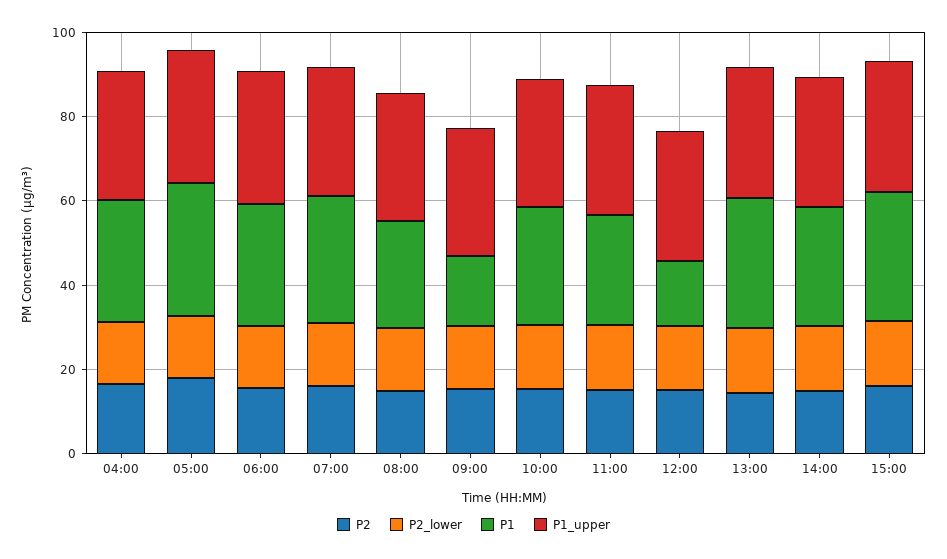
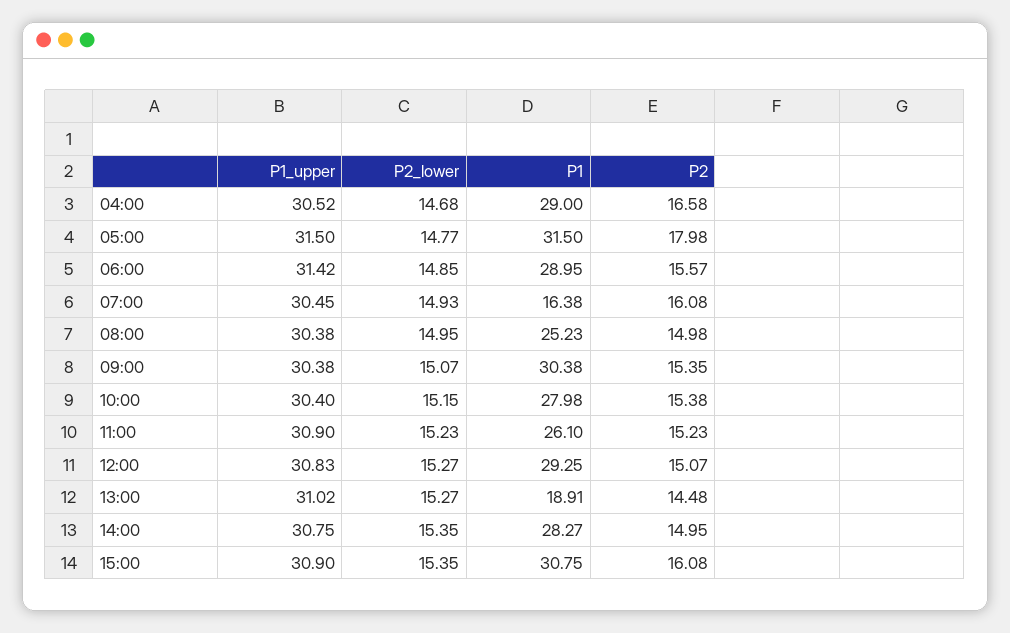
P1, 07:00: 30 -> 16.38
P1, 09:00: 15 -> 30.38
P1, 12:00: 15 -> 29.25
P1, 13:00: 30 -> 18.91

